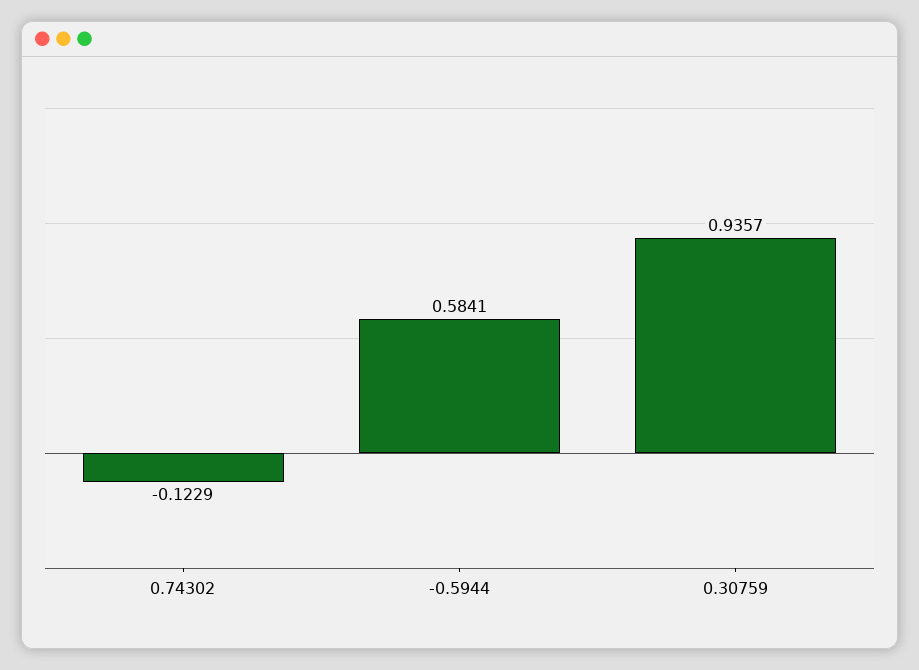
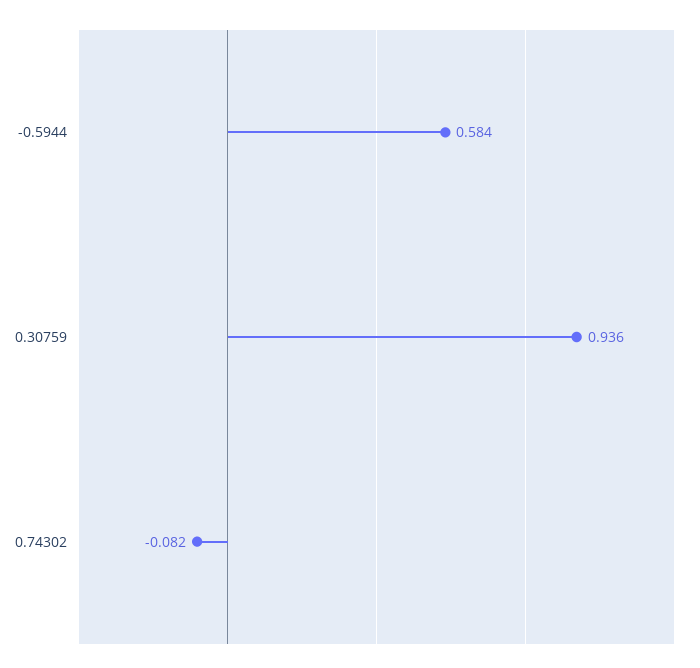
0.74302: -0.1229 -> -0.082

